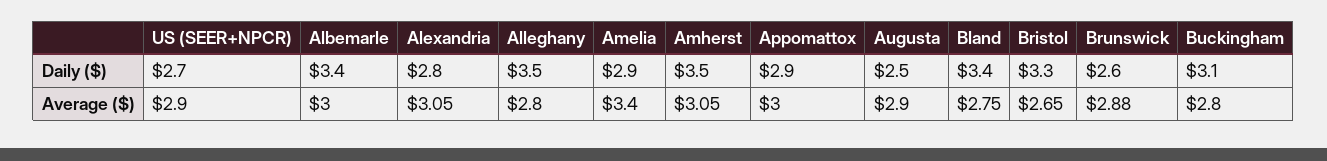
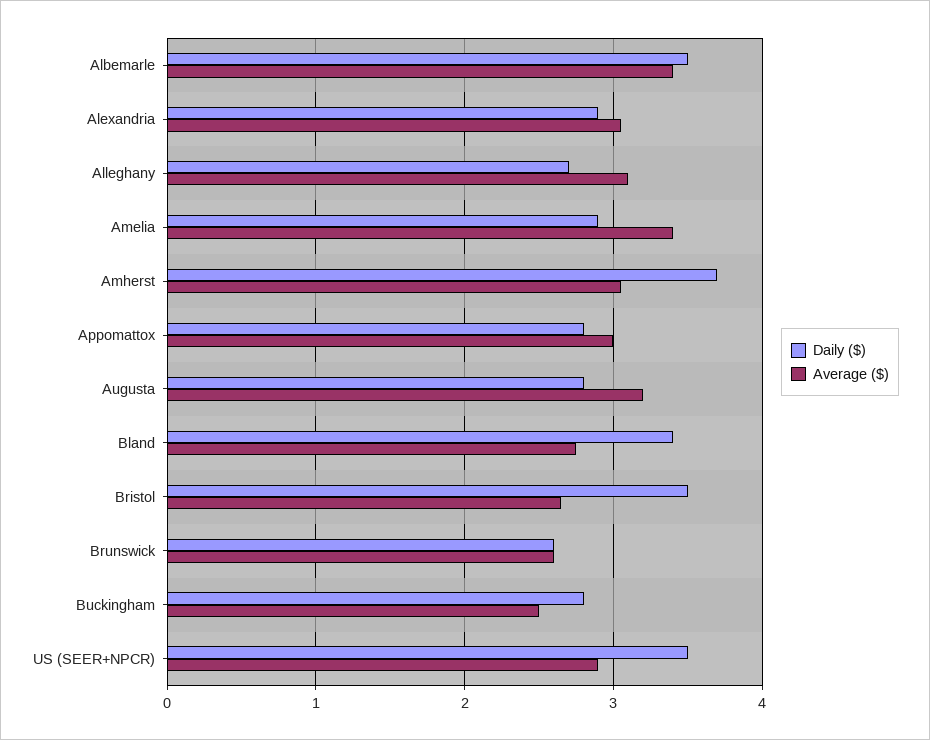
Daily ($), US (SEER+NPCR): 2.7 -> 3.5
Daily ($), Albemarle: 3.4 -> 3.5
Daily ($), Alexandria: 2.8 -> 2.9
Daily ($), Alleghany: 3.5 -> 2.7
Daily ($), Amherst: 3.5 -> 3.7
Daily ($), Appomattox: 2.9 -> 2.8
Daily ($), Augusta: 2.5 -> 2.8
Daily ($), Bristol: 3.3 -> 3.5
Daily ($), Buckingham: 3.1 -> 2.8
Average ($), Albemarle: 3 -> 3.4
Average ($), Alleghany: 2.8 -> 3.1
Average ($), Augusta: 2.9 -> 3.2
Average ($), Brunswick: 2.88 -> 2.6
Average ($), Buckingham: 2.8 -> 2.5

